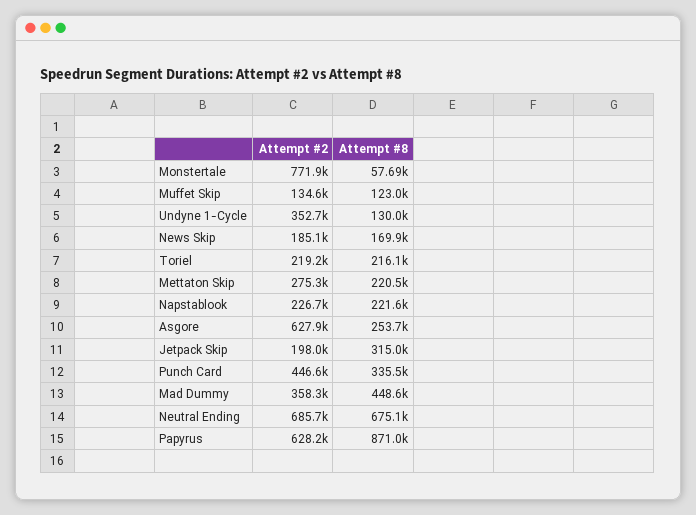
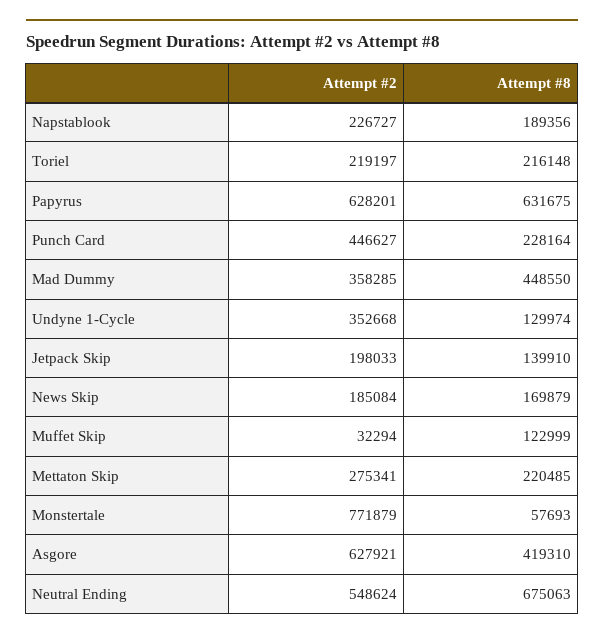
Attempt #2, Muffet Skip: 134600 -> 32294
Attempt #8, Napstablook: 221600 -> 189356
Attempt #8, Asgore: 253700 -> 419310
Attempt #8, Jetpack Skip: 315000 -> 139910
Attempt #8, Punch Card: 335500 -> 228164
Attempt #2, Neutral Ending: 685700 -> 548624
Attempt #8, Papyrus: 871000 -> 631675

